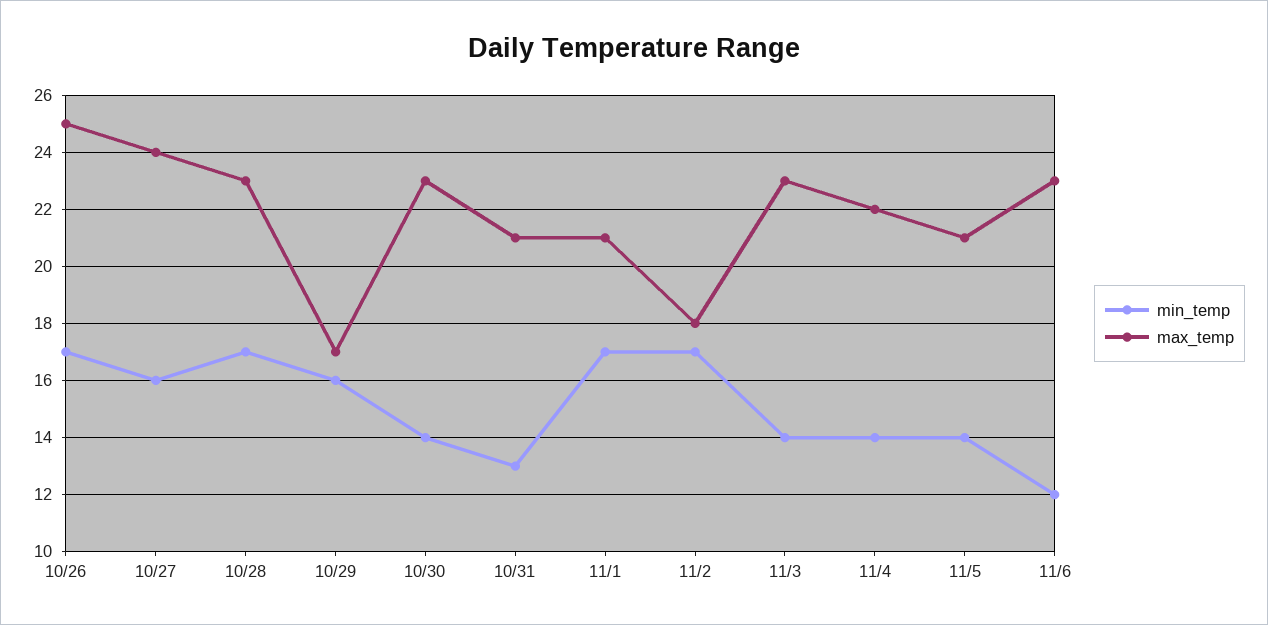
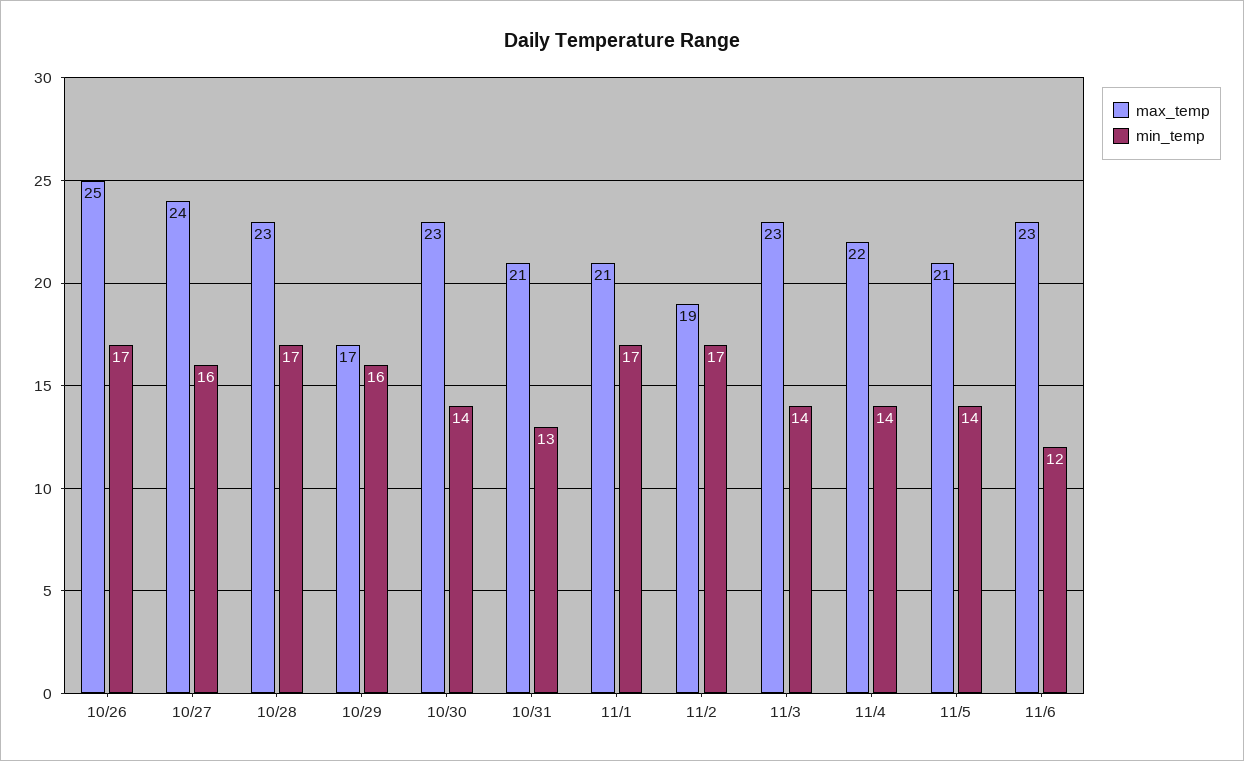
max_temp, 11/2: 18 -> 19

